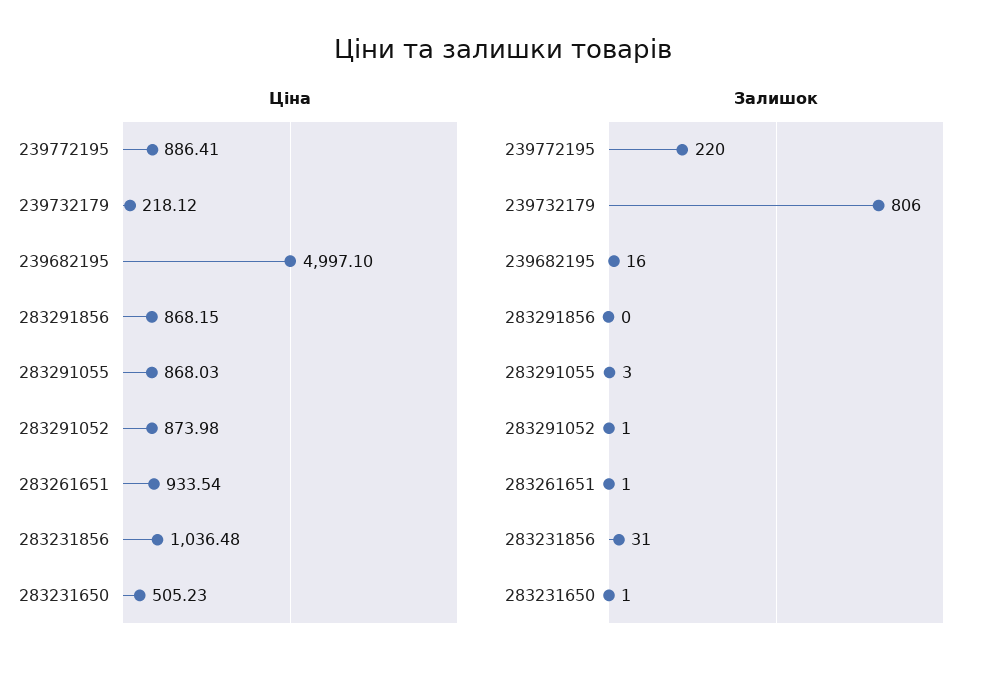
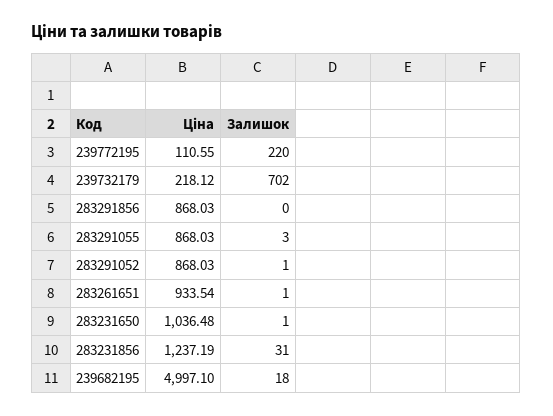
Ціна, 239772195: 886.41 -> 110.55
Ціна, 283291856: 868.15 -> 868.03
Ціна, 283291052: 873.98 -> 868.03
Ціна, 283231856: 1036.48 -> 1237.19
Ціна, 283231650: 505.23 -> 1036.48
Залишок, 239732179: 806 -> 702
Залишок, 239682195: 16 -> 18

